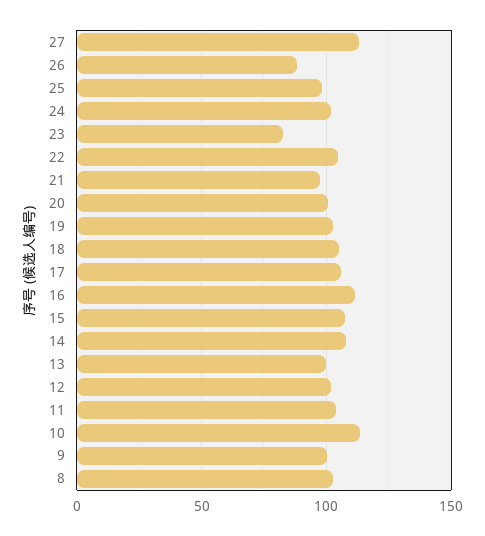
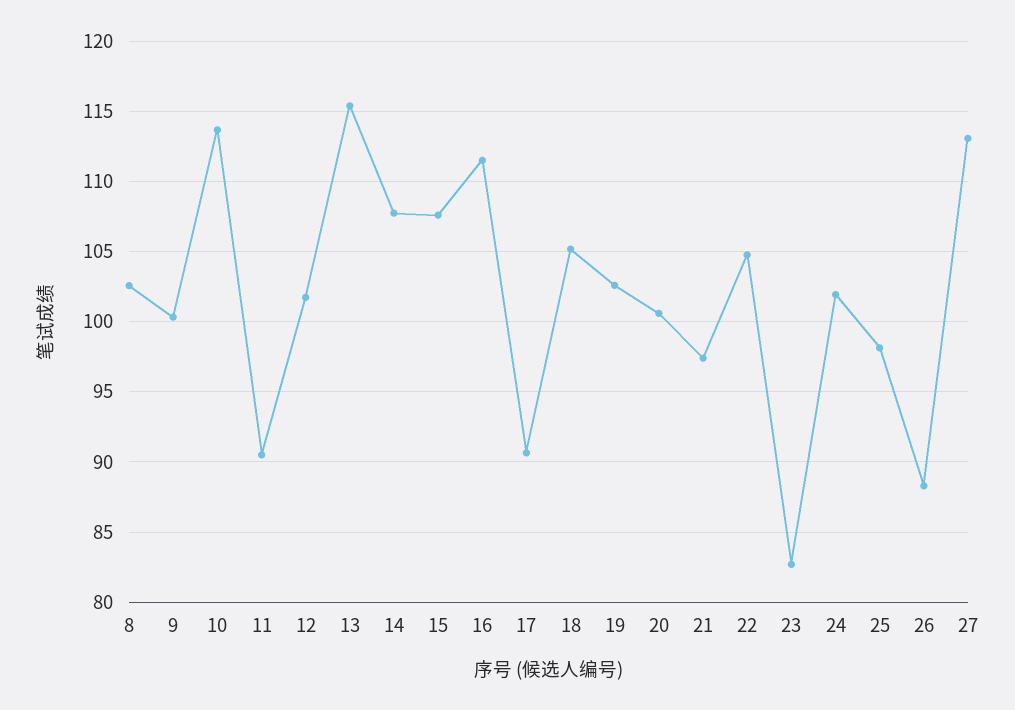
17: 105 -> 90.5
13: 100 -> 115.5
11: 105 -> 90.5

